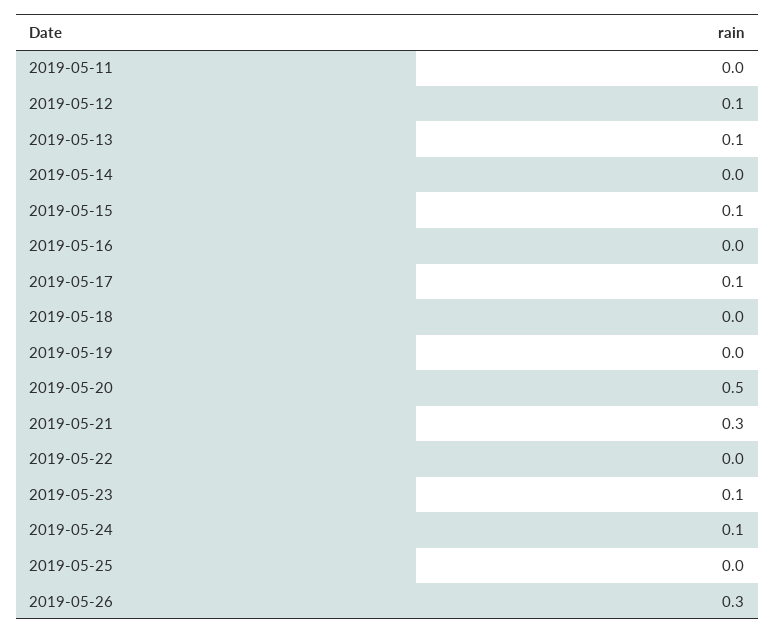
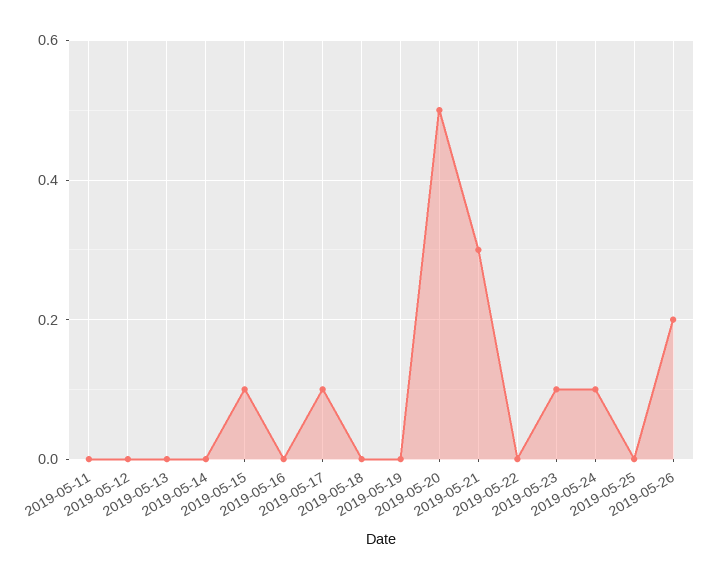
2019-05-12: 0.1 -> 0
2019-05-13: 0.1 -> 0
2019-05-26: 0.3 -> 0.2

